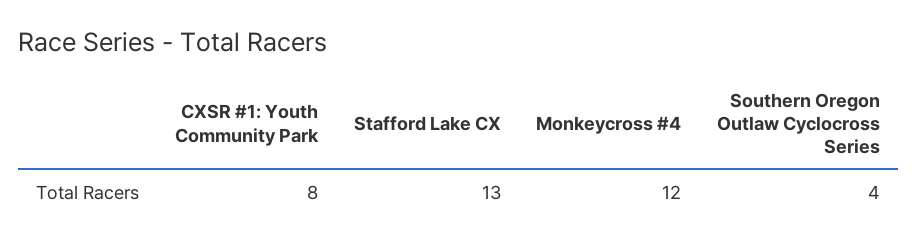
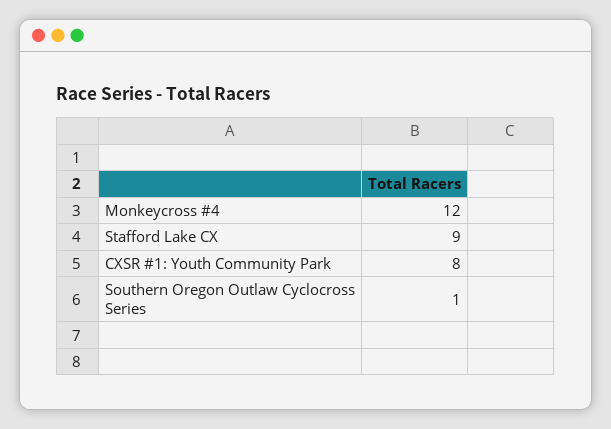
Stafford Lake CX: 13 -> 9
Southern Oregon Outlaw Cyclocross Series: 4 -> 1

